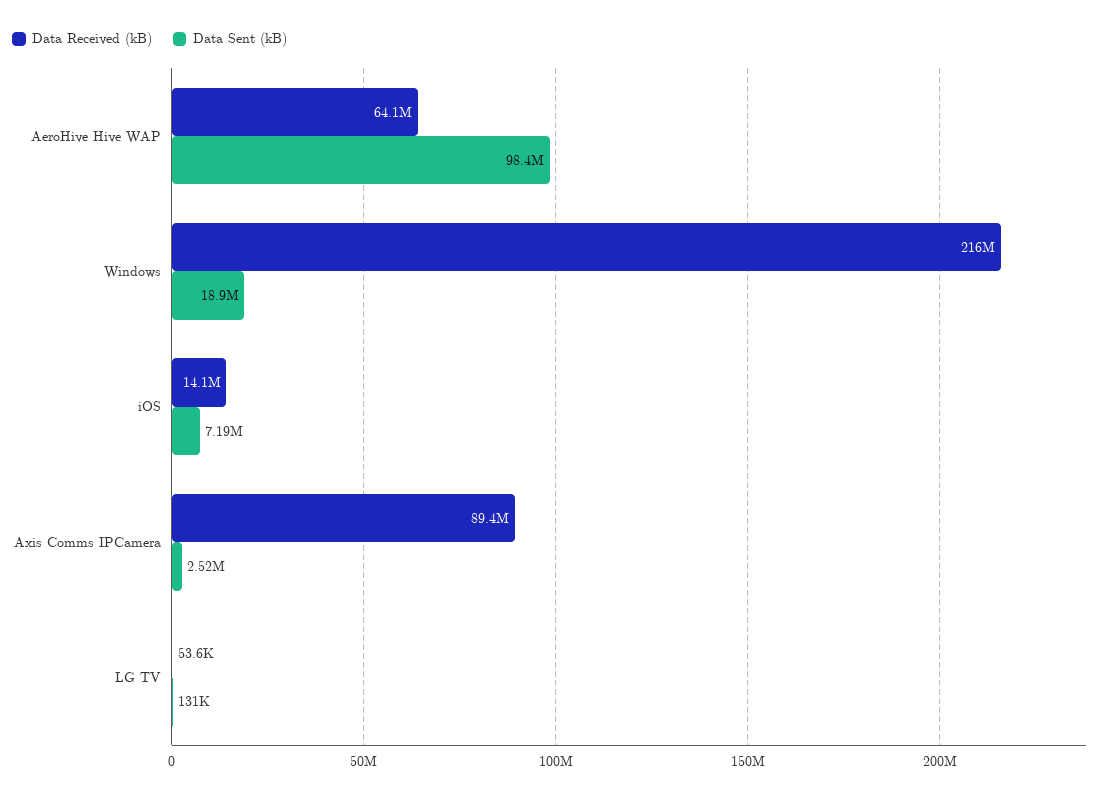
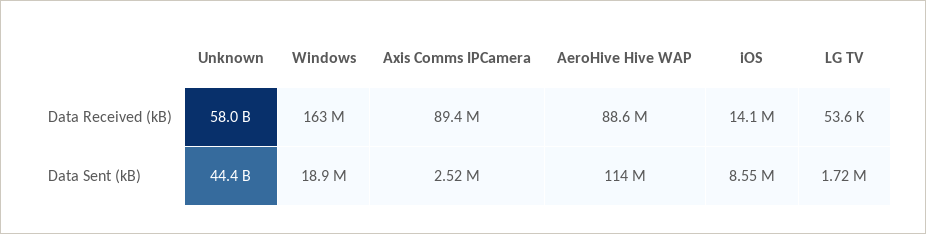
Data Received (kB), AeroHive Hive WAP: 64100000 -> 88600000
Data Sent (kB), AeroHive Hive WAP: 98400000 -> 114000000
Data Received (kB), Windows: 216000000 -> 163000000
Data Sent (kB), iOS: 7190000 -> 8550000
Data Sent (kB), LG TV: 131000 -> 1720000
Data Received (kB), Unknown: none -> 58000000000
Data Sent (kB), Unknown: none -> 44400000000

